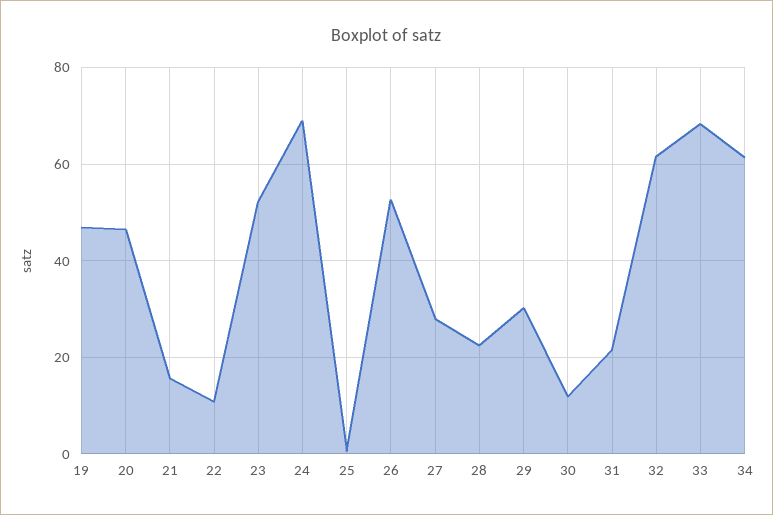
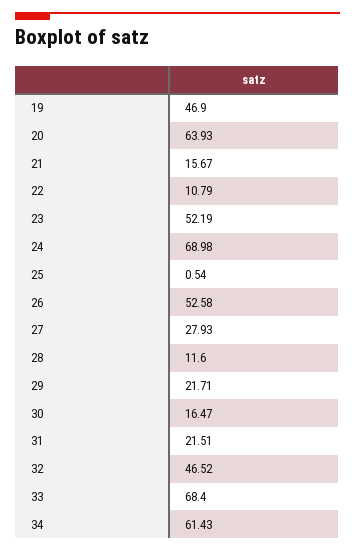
20: 46 -> 63.93
28: 22 -> 11.6
29: 30 -> 21.71
30: 12 -> 16.47
32: 62 -> 46.52

